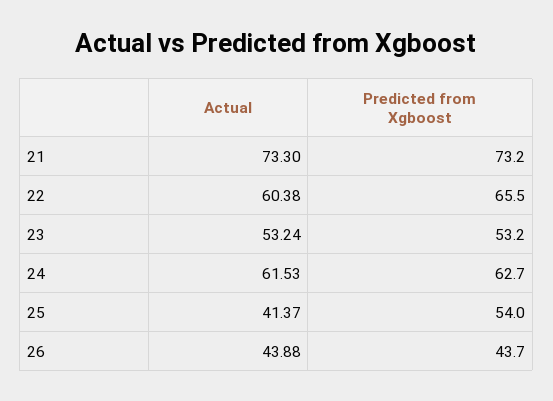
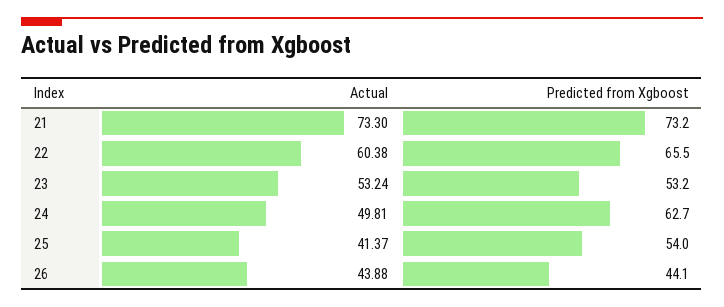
Actual, 24: 61.53 -> 49.81
Predicted from Xgboost, 26: 43.7 -> 44.1

